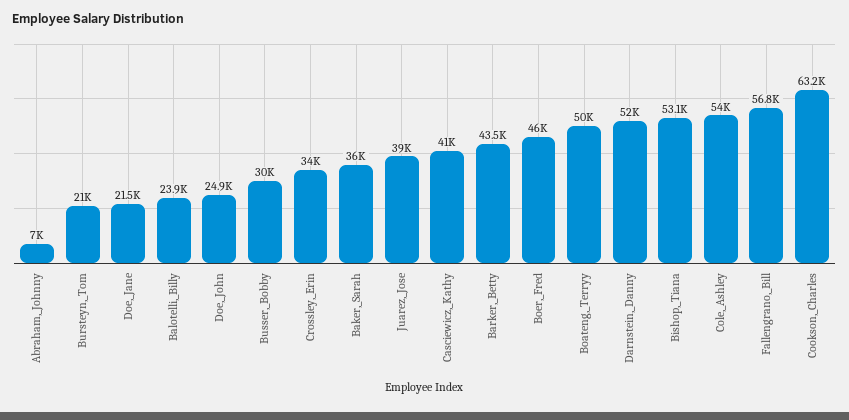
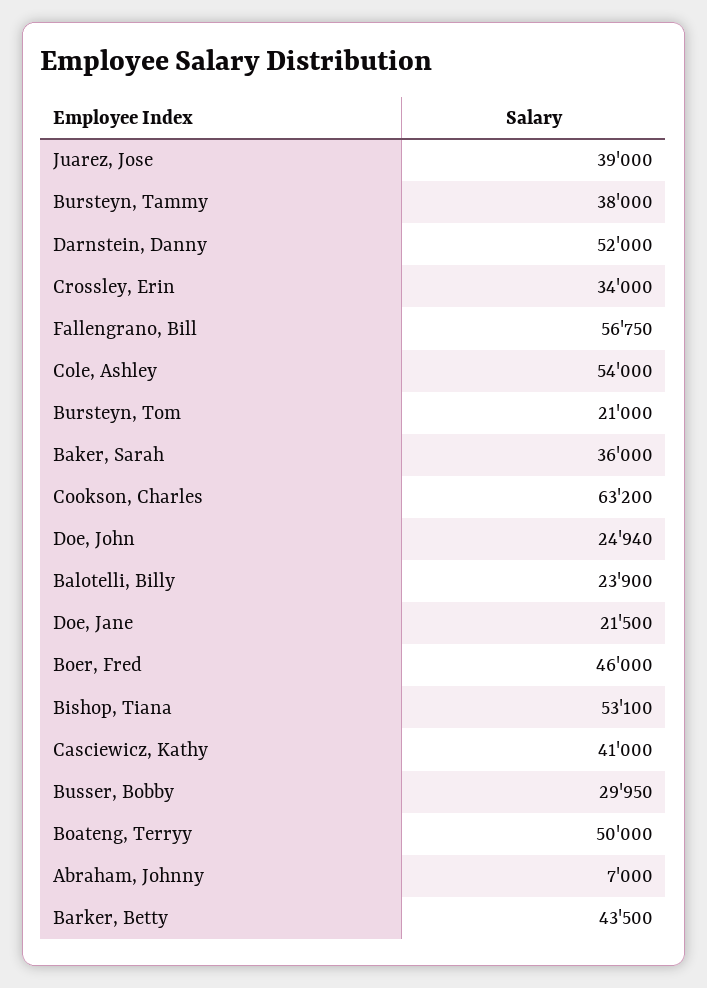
Bursteyn, Tammy: none -> 38000

